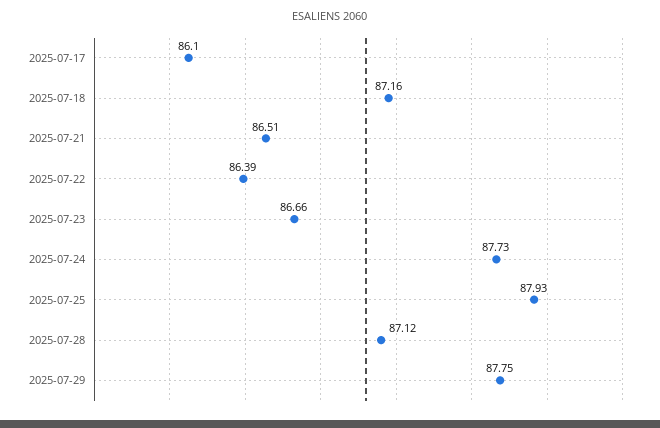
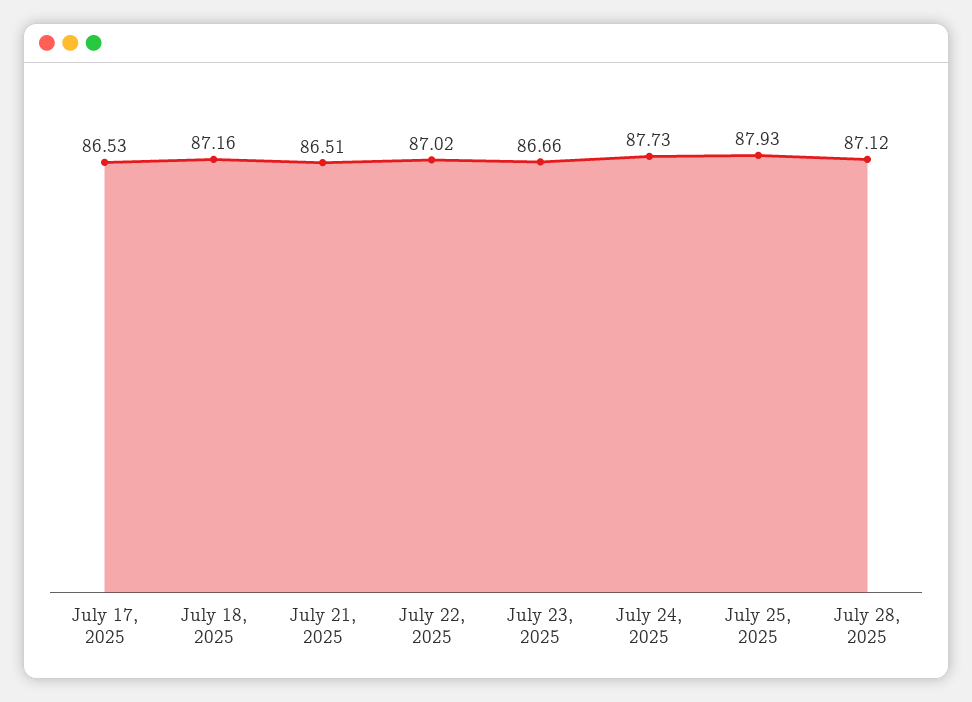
2025-07-17: 86.1 -> 86.53
2025-07-22: 86.39 -> 87.02
2025-07-29: 87.75 -> none

